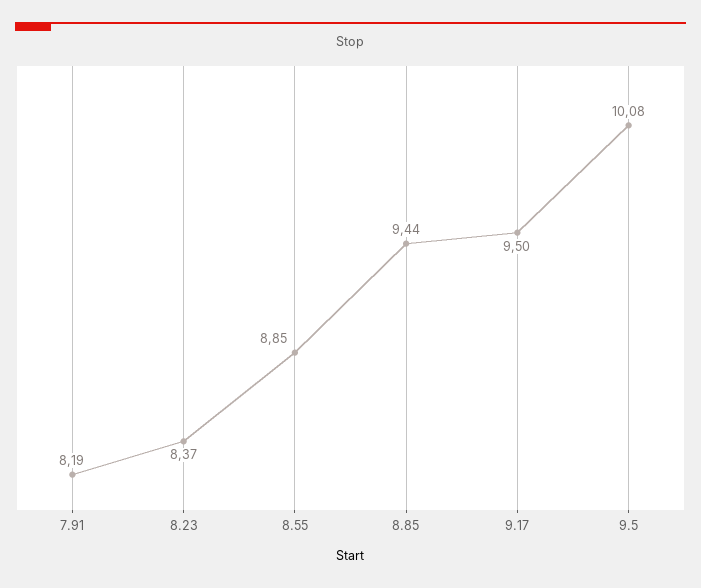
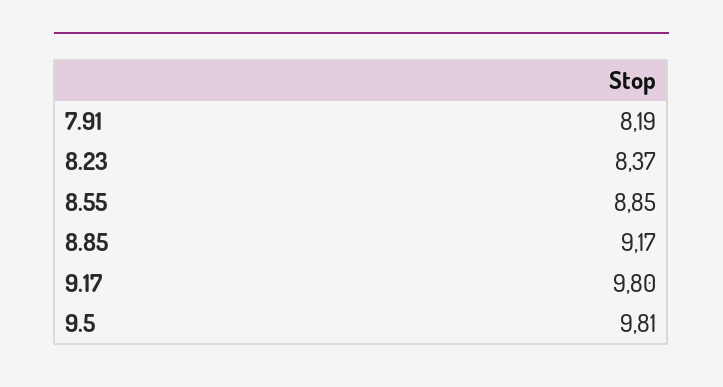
8.85: 9.44 -> 9.17
9.17: 9.5 -> 9.8
9.5: 10.08 -> 9.81

